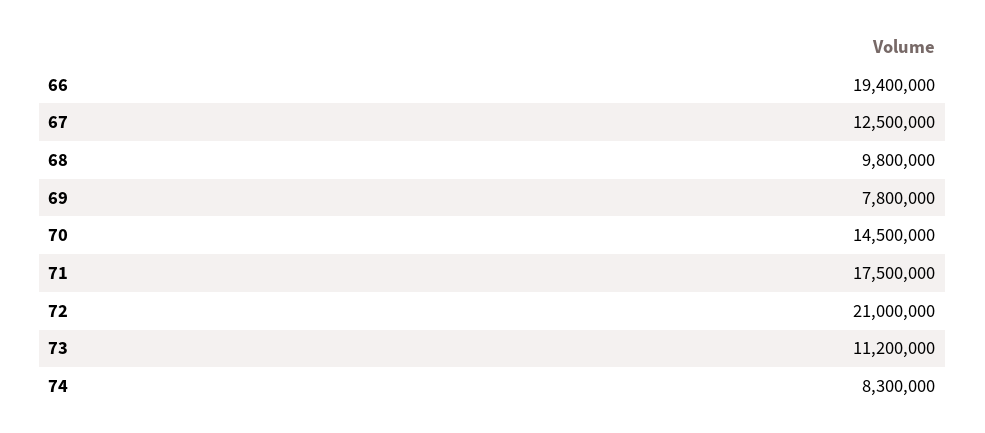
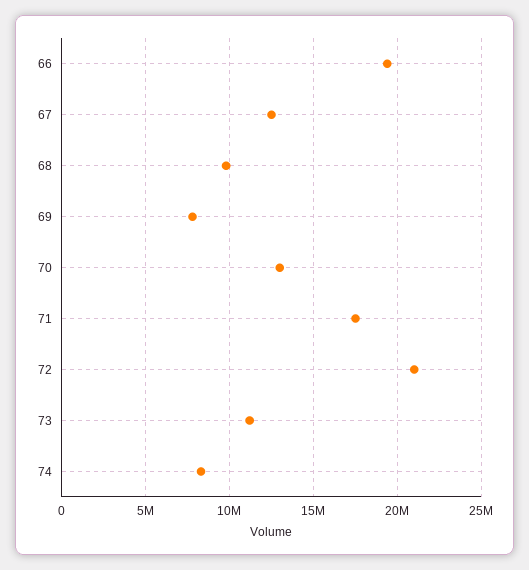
70: 14500000 -> 13000000

